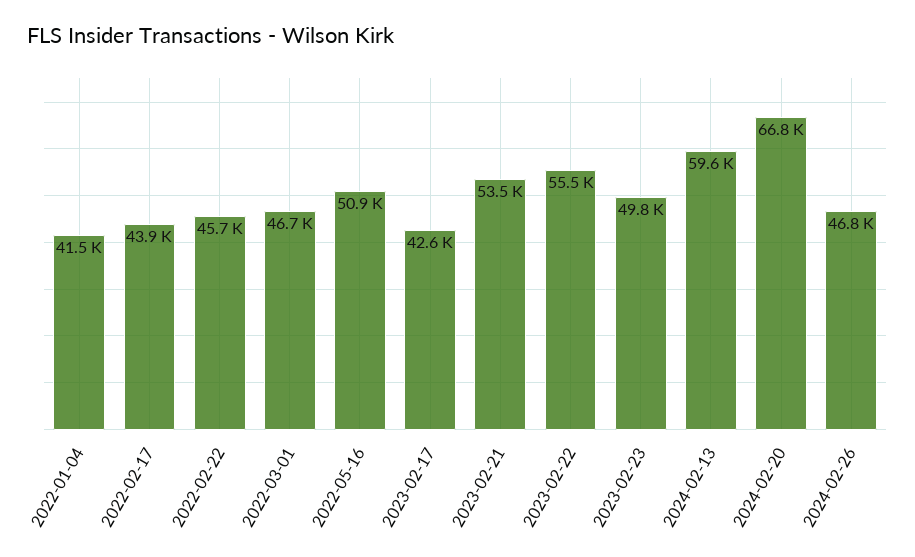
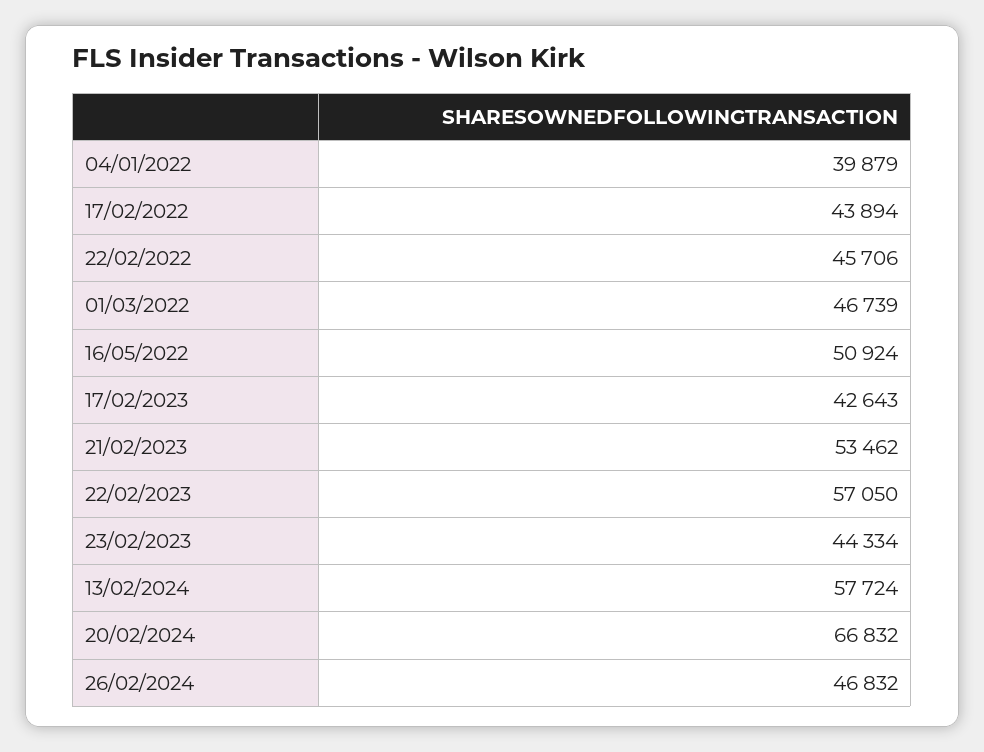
2022-01-04: 41500 -> 39879
2023-02-22: 55500 -> 57050
2023-02-23: 49800 -> 44334
2024-02-13: 59600 -> 57724

